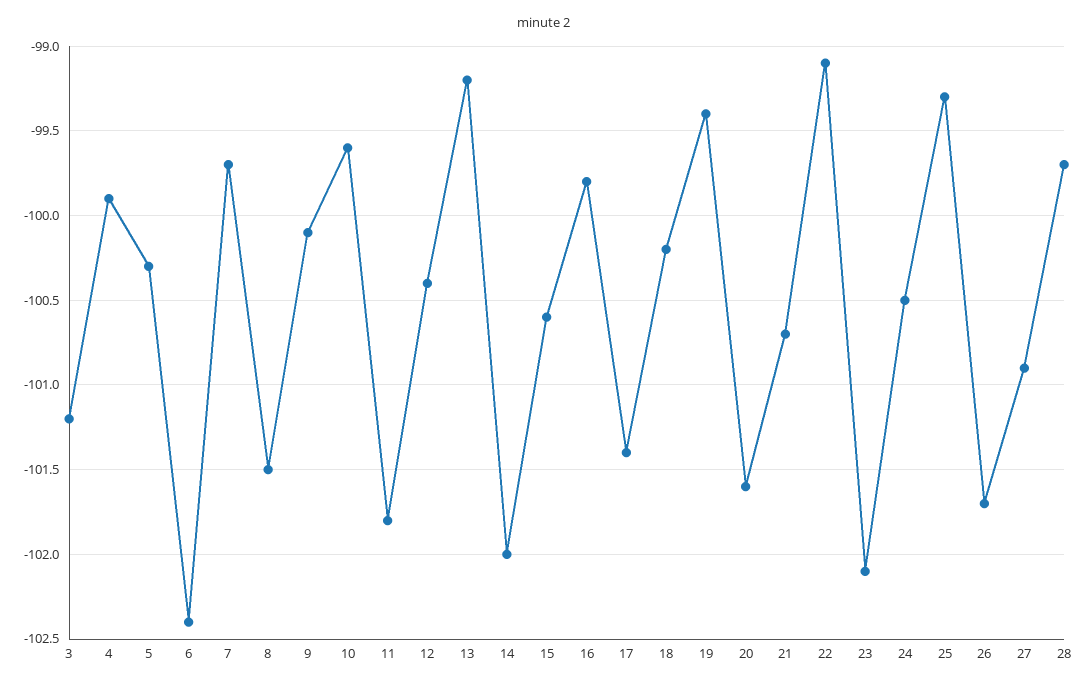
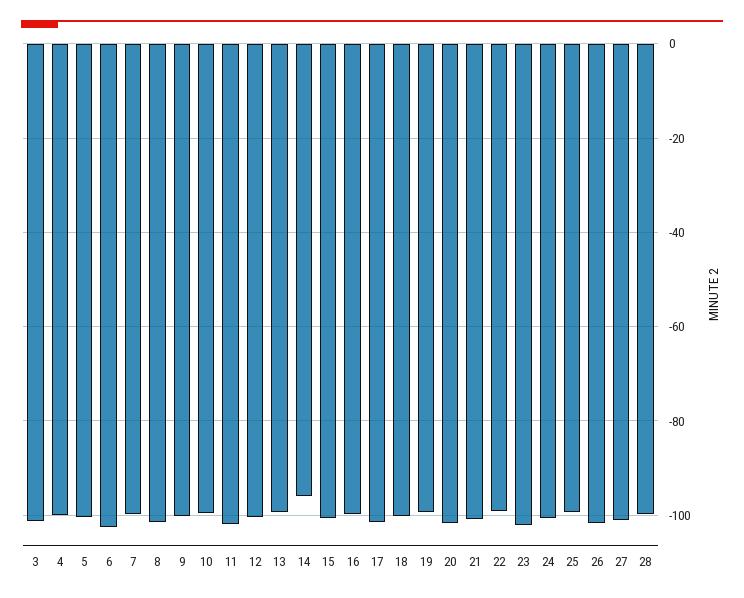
14: -102 -> -96

